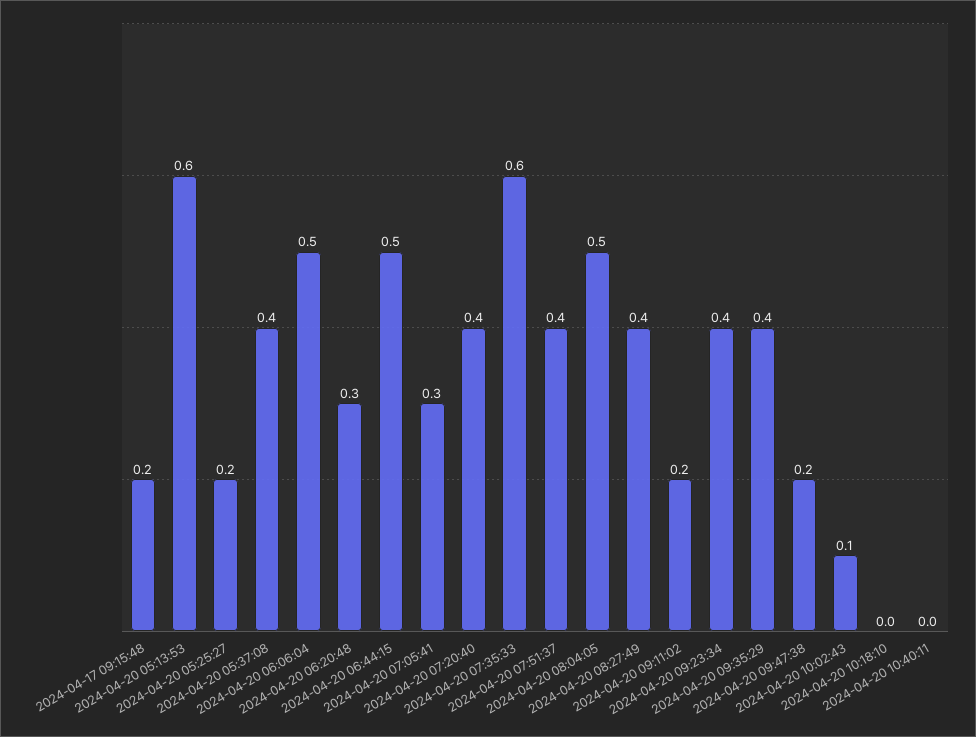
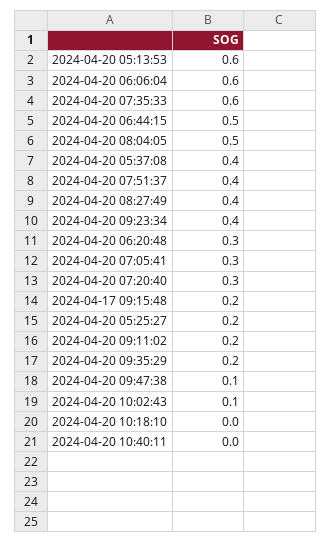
2024-04-20 06:06:04: 0.5 -> 0.6
2024-04-20 07:20:40: 0.4 -> 0.3
2024-04-20 09:35:29: 0.4 -> 0.2
2024-04-20 09:47:38: 0.2 -> 0.1

